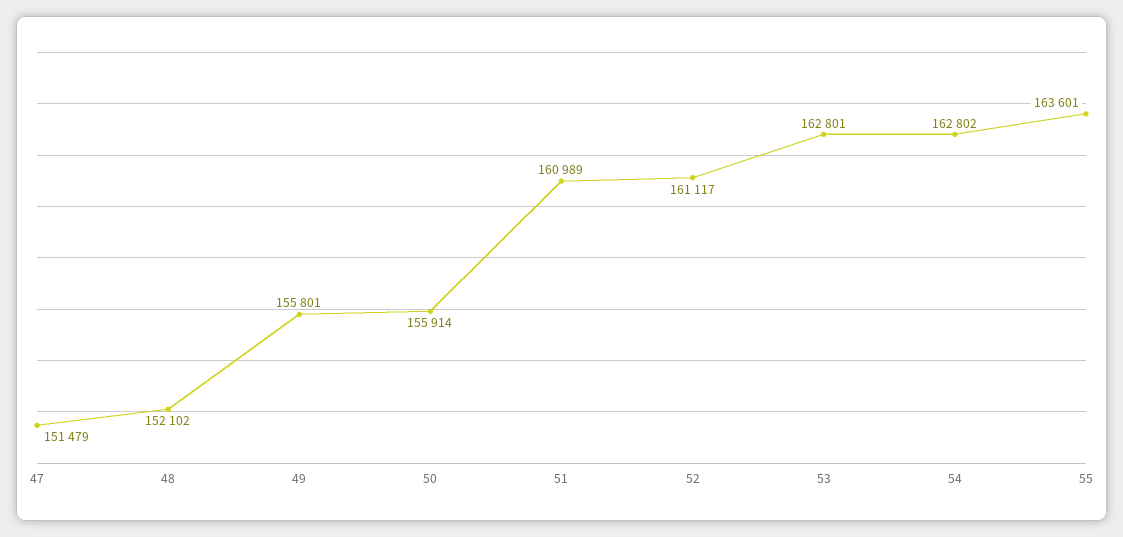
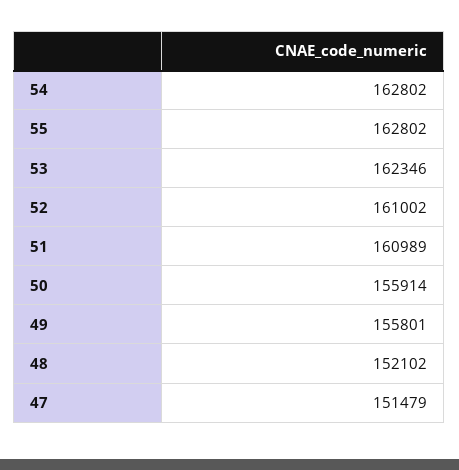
52: 161117 -> 161002
53: 162801 -> 162346
55: 163601 -> 162802

